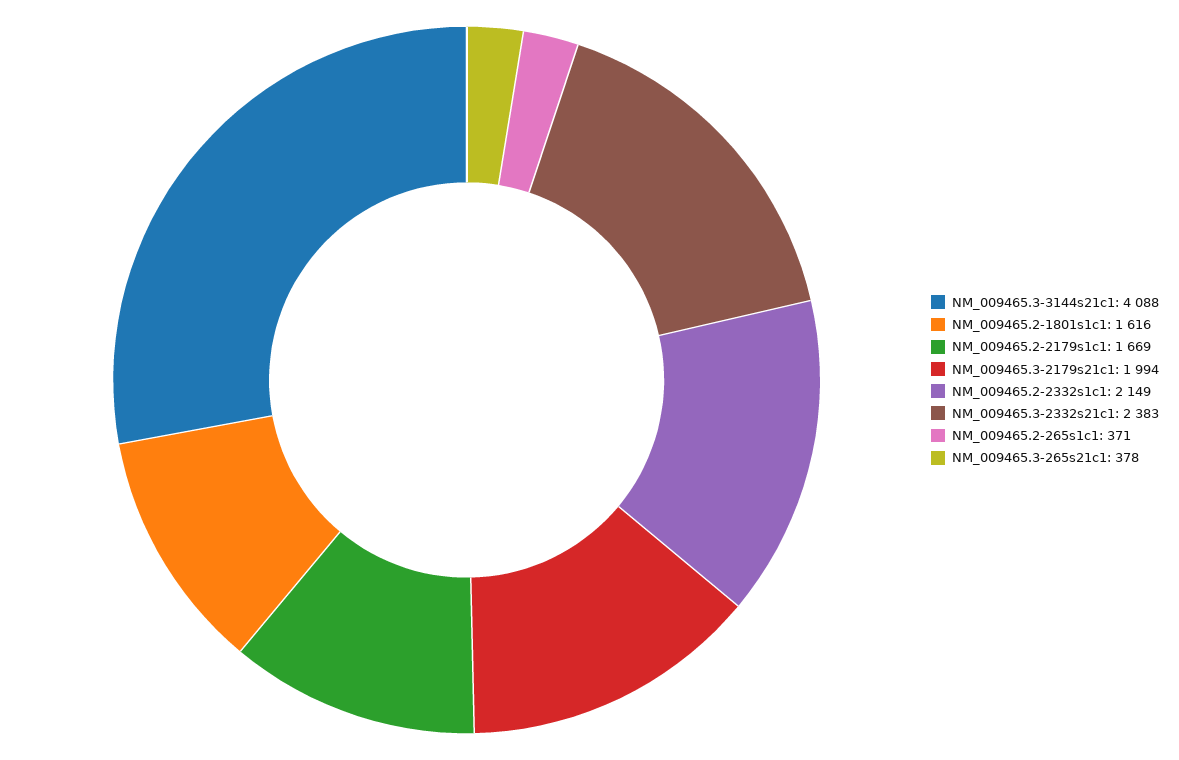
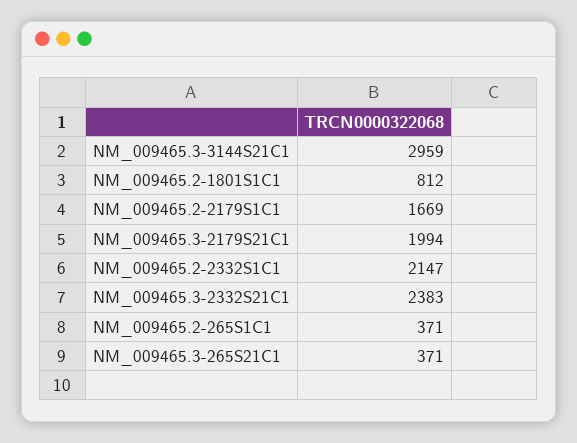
NM_009465.3-3144s21c1: 4088 -> 2959
NM_009465.2-1801s1c1: 1616 -> 812
NM_009465.2-2332s1c1: 2149 -> 2147
NM_009465.3-265s21c1: 378 -> 371

